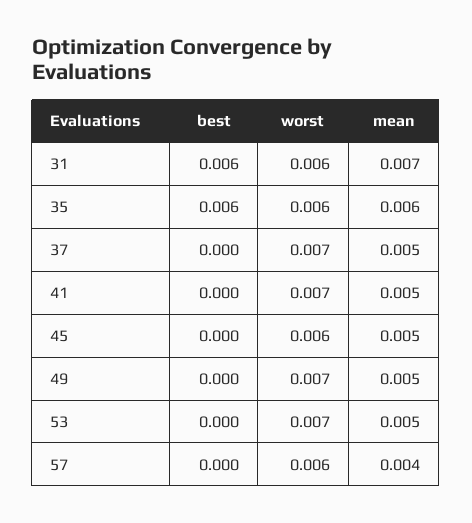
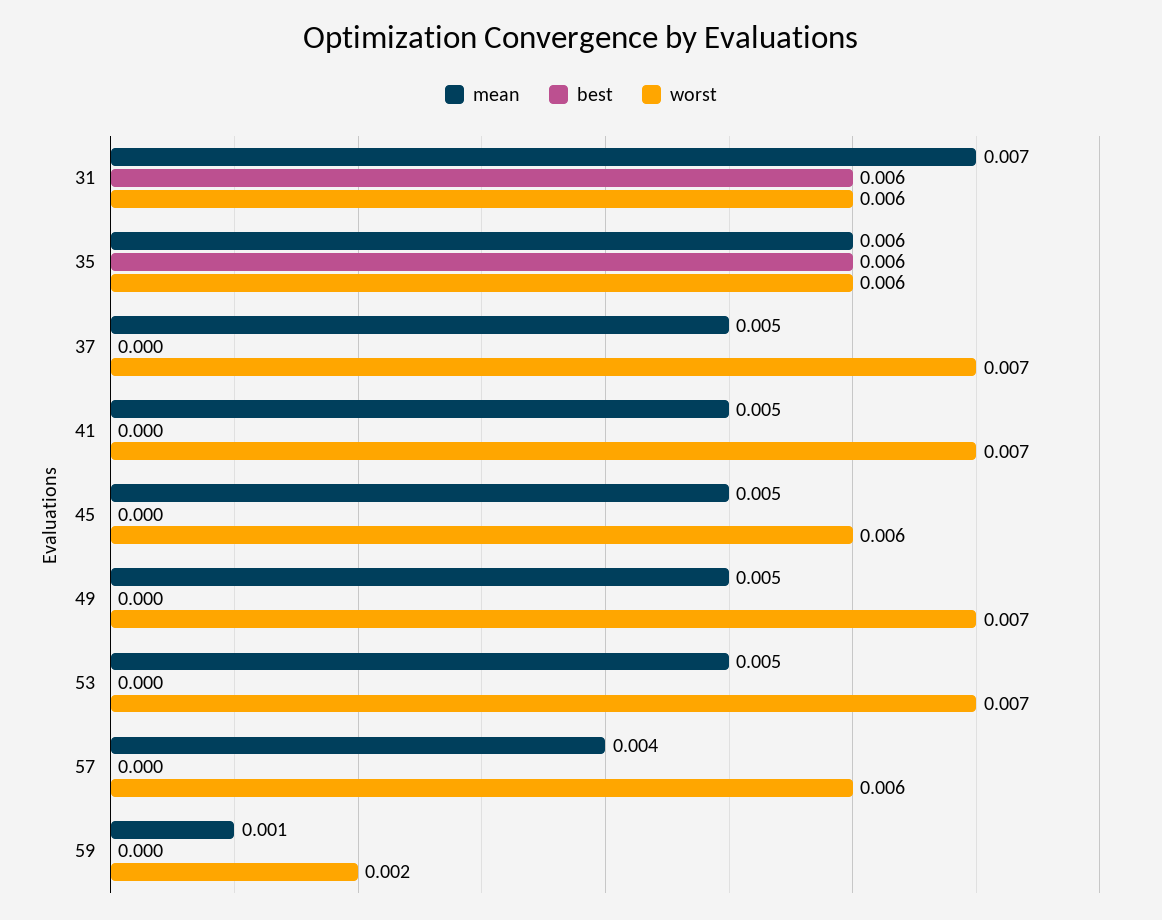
mean, 59: none -> 0.001
best, 59: none -> 0
worst, 59: none -> 0.002

